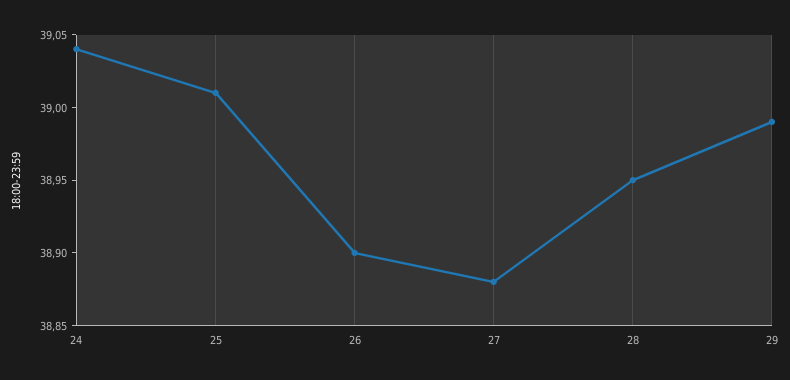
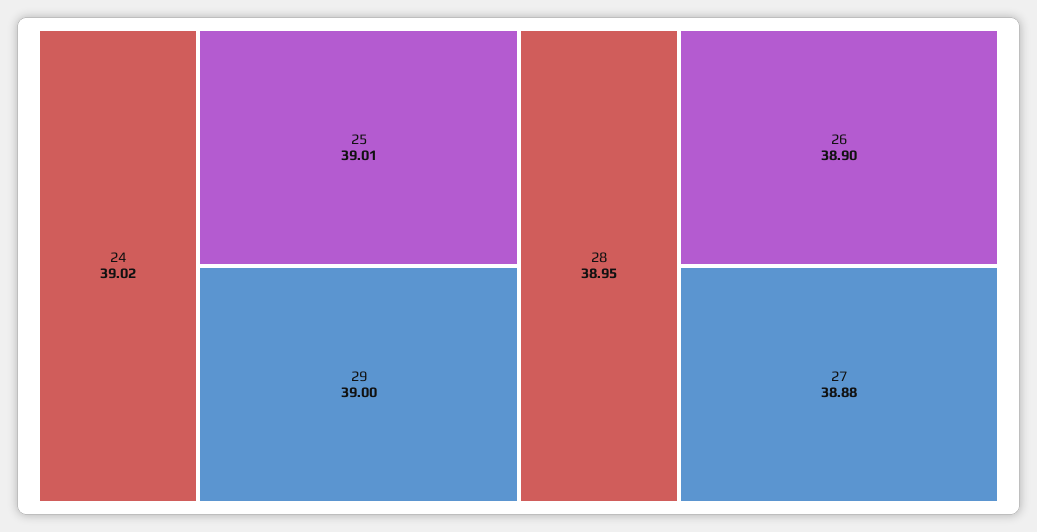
24: 39.04 -> 39.02
29: 38.99 -> 39

